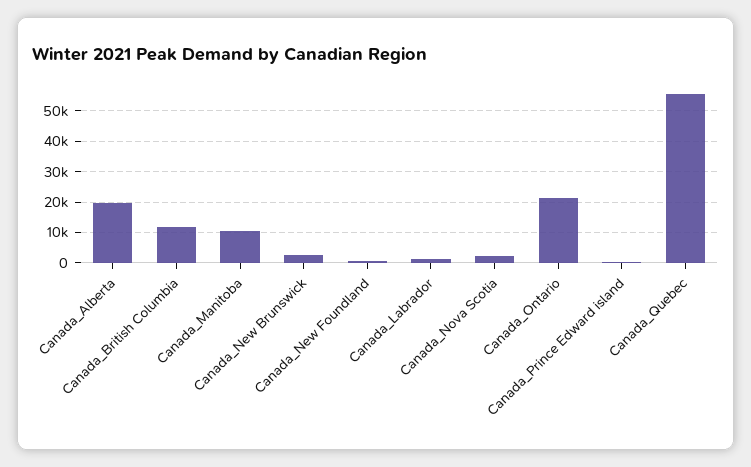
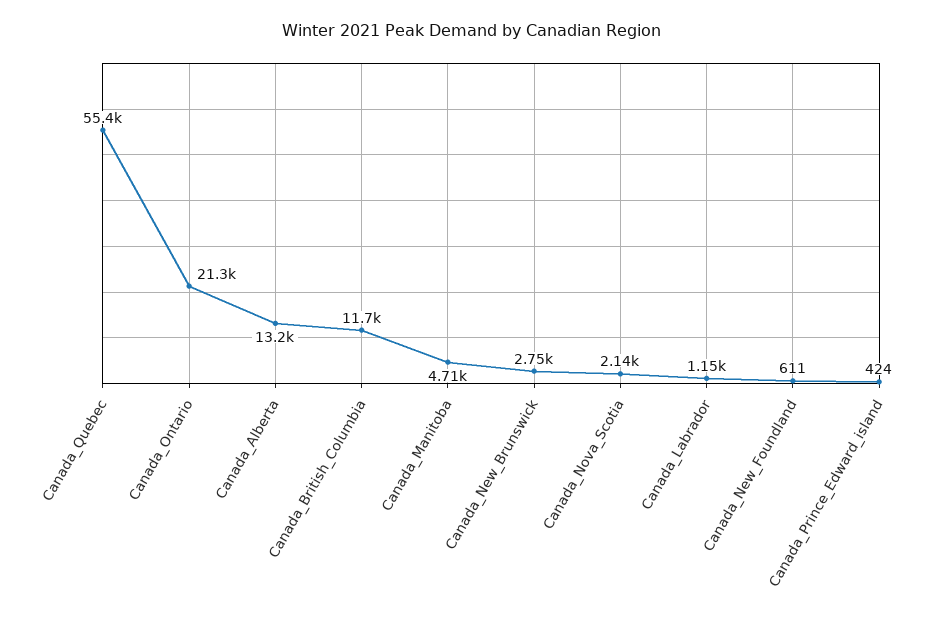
Canada_Alberta: 20000 -> 13200
Canada_Manitoba: 10000 -> 4710

